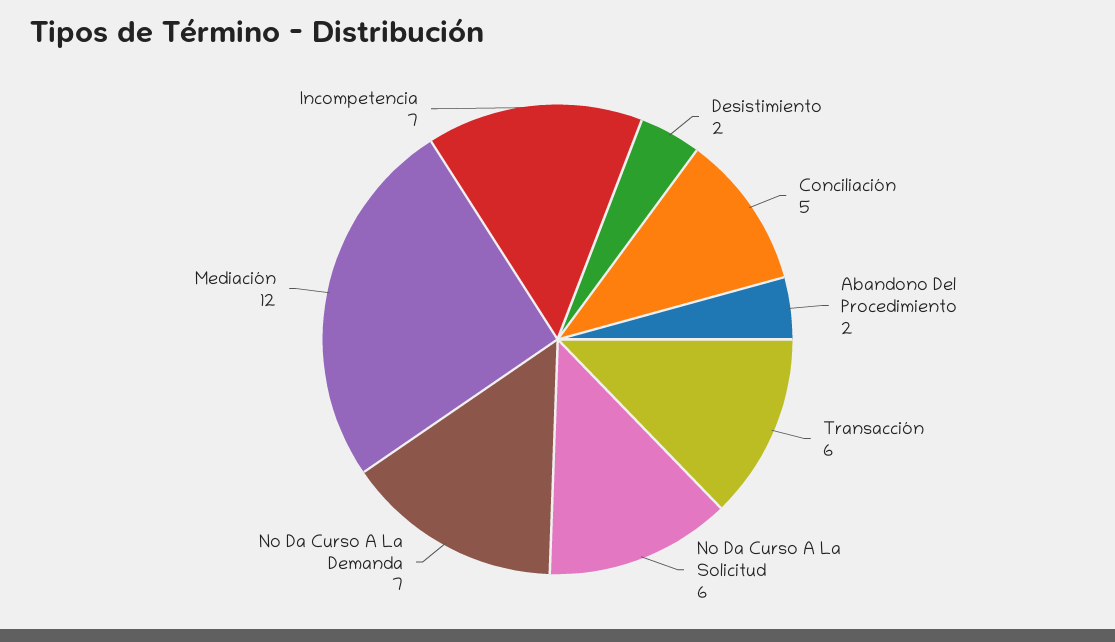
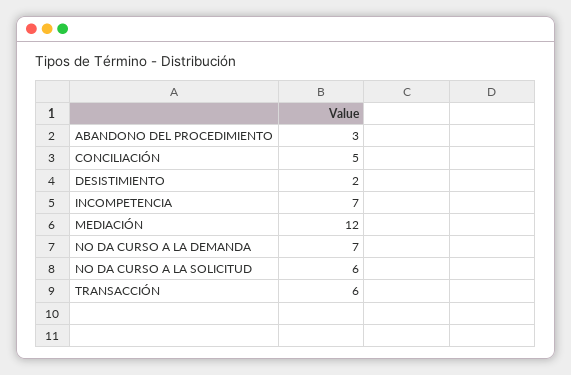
Abandono Del Procedimiento: 2 -> 3

